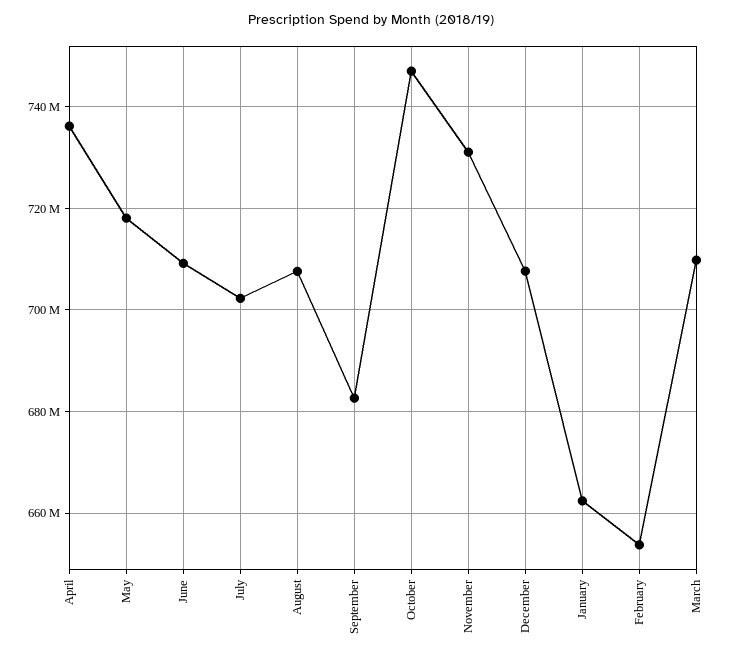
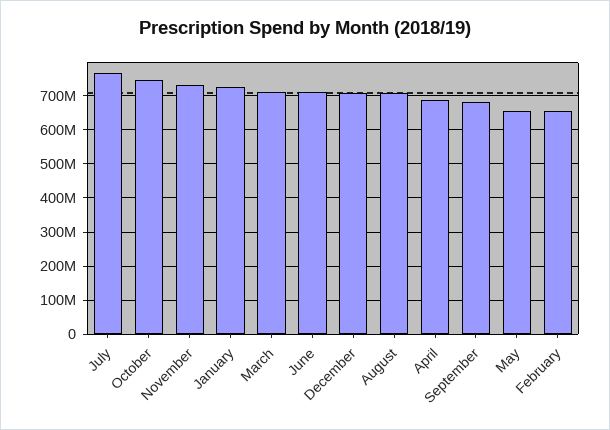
April: 736000000 -> 680000000
May: 718000000 -> 660000000
July: 702000000 -> 760000000
January: 662000000 -> 720000000

